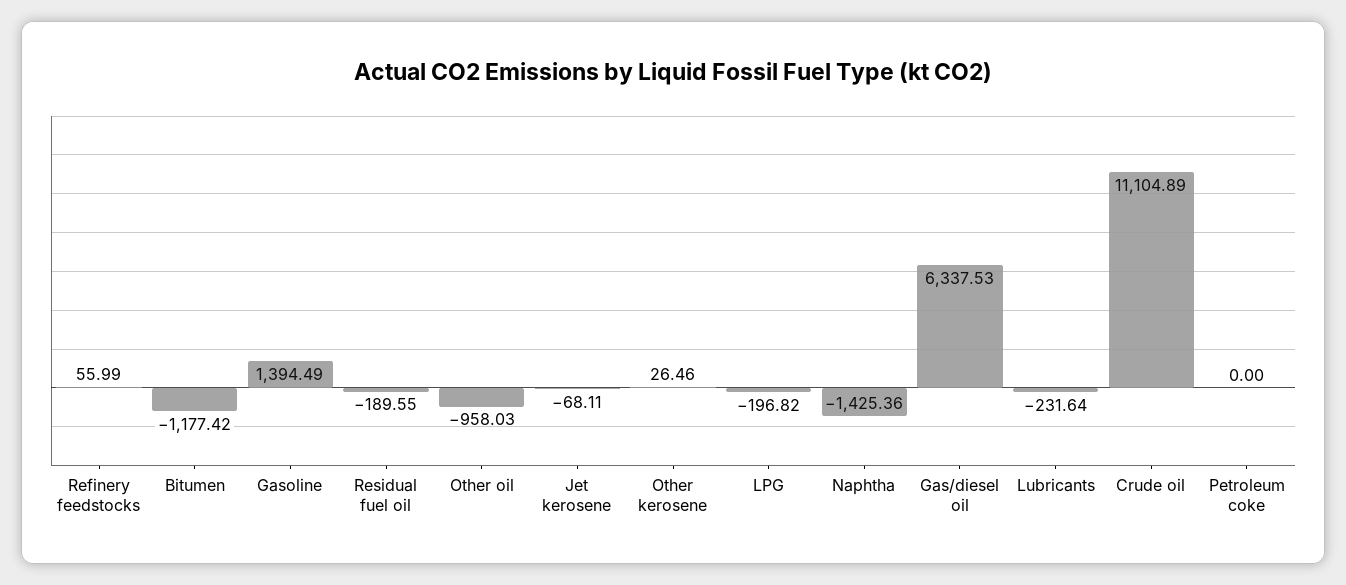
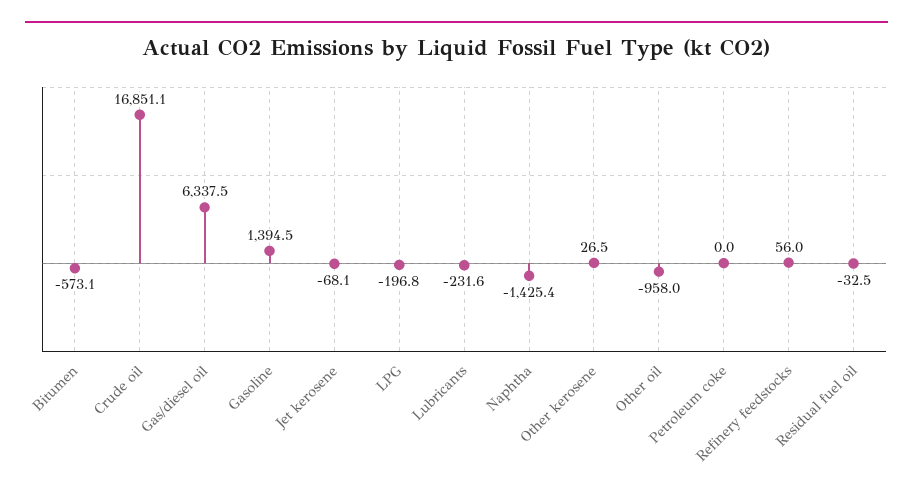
Bitumen: -1177.42 -> -573.1
Residual fuel oil: -189.55 -> -32.5
Crude oil: 11104.89 -> 16851.1

